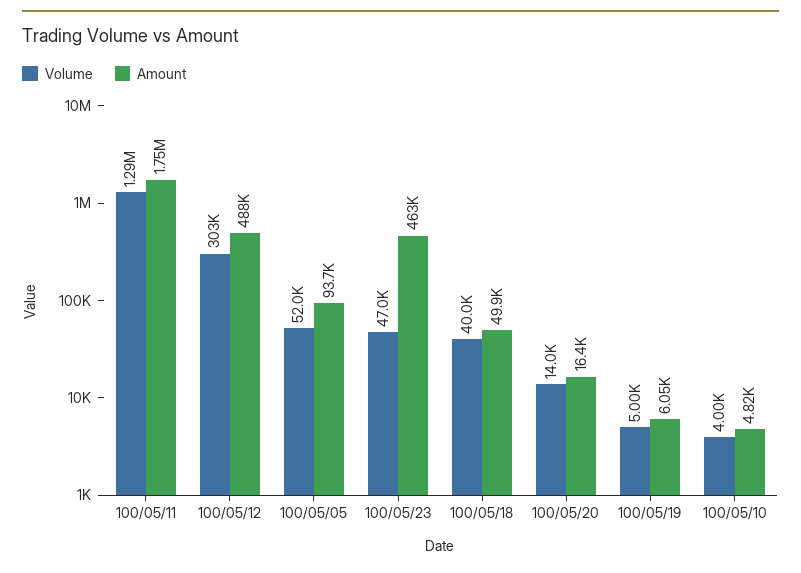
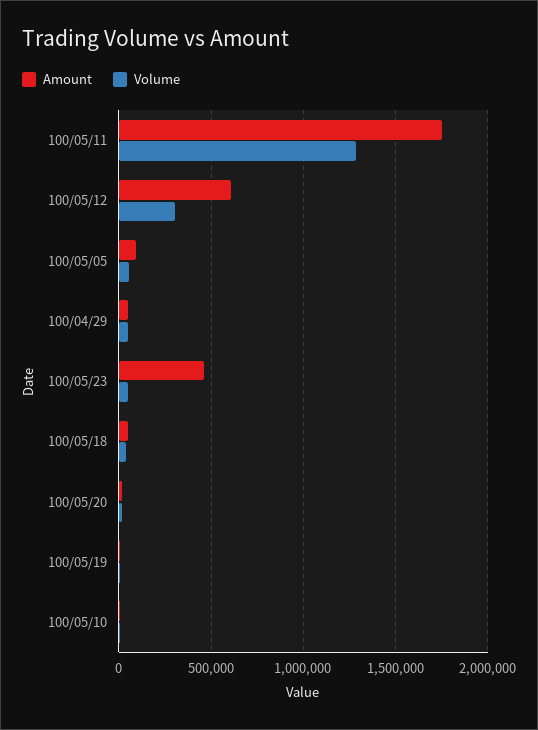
Amount, 100/05/12: 488000 -> 600000
Amount, 100/04/29: none -> 50000
Volume, 100/04/29: none -> 50000

